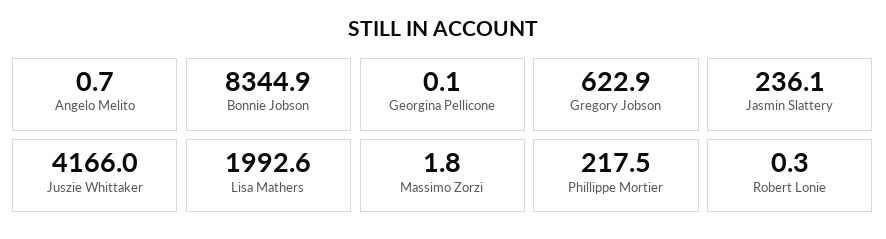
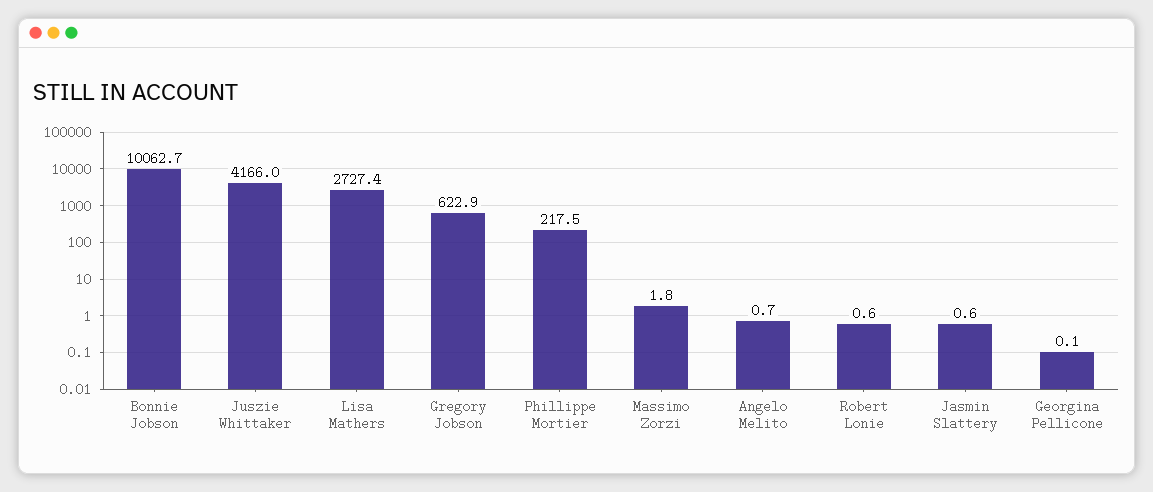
Bonnie Jobson: 8344.9 -> 10062.7
Jasmin Slattery: 236.1 -> 0.6
Lisa Mathers: 1992.6 -> 2727.4
Robert Lonie: 0.3 -> 0.6

